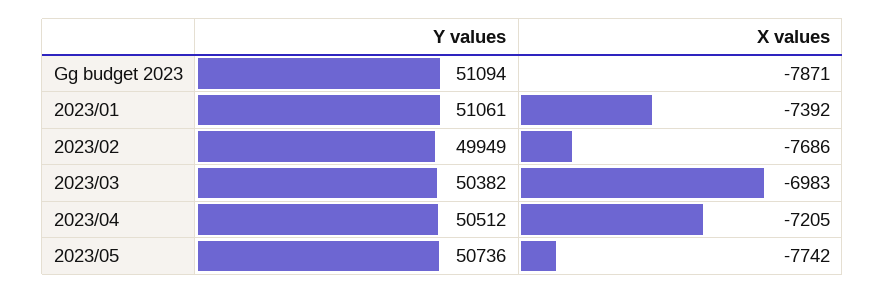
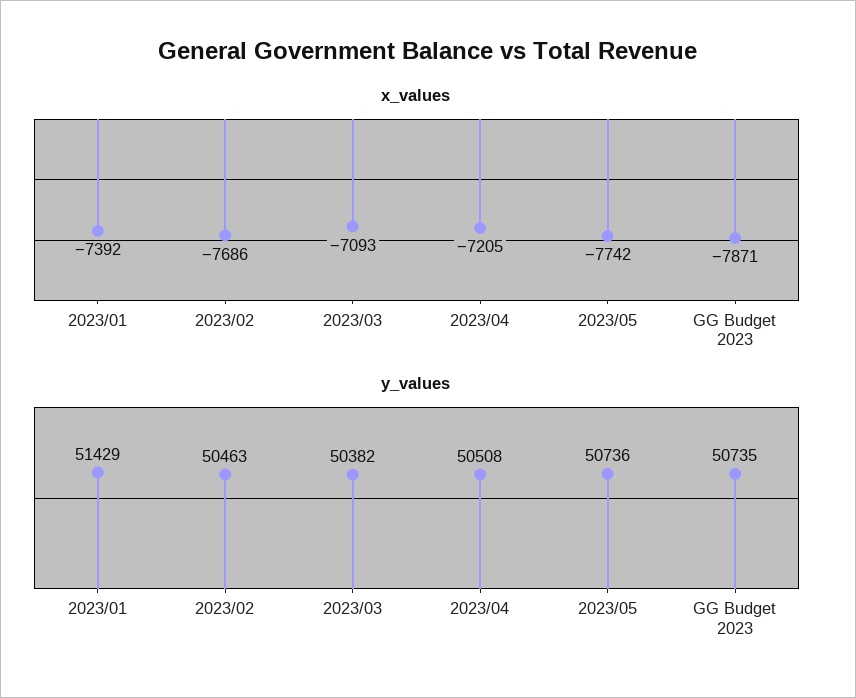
Y values, Gg budget 2023: 51094 -> 50735
Y values, 2023/01: 51061 -> 51429
Y values, 2023/02: 49949 -> 50463
X values, 2023/03: -6983 -> -7093
Y values, 2023/04: 50512 -> 50508

